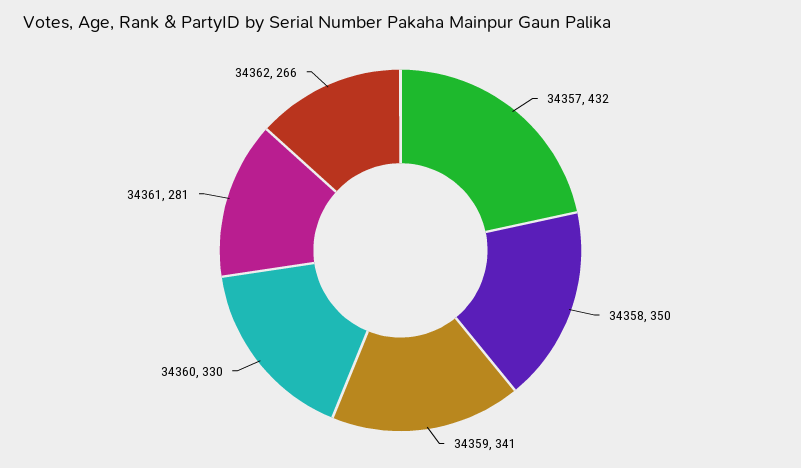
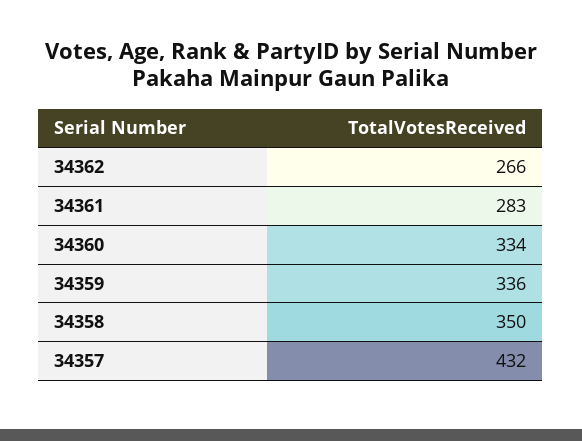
34359: 341 -> 336
34360: 330 -> 334
34361: 281 -> 283

